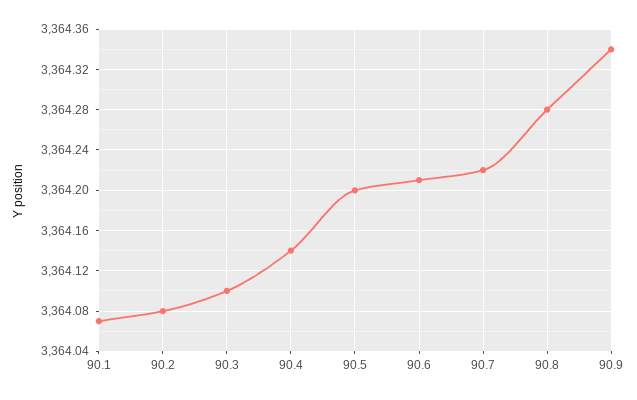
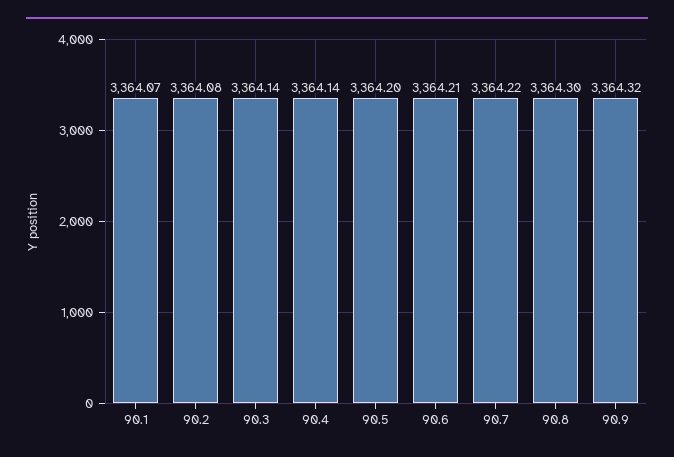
90.3: 3364.1 -> 3364.14
90.8: 3364.28 -> 3364.3
90.9: 3364.34 -> 3364.32

